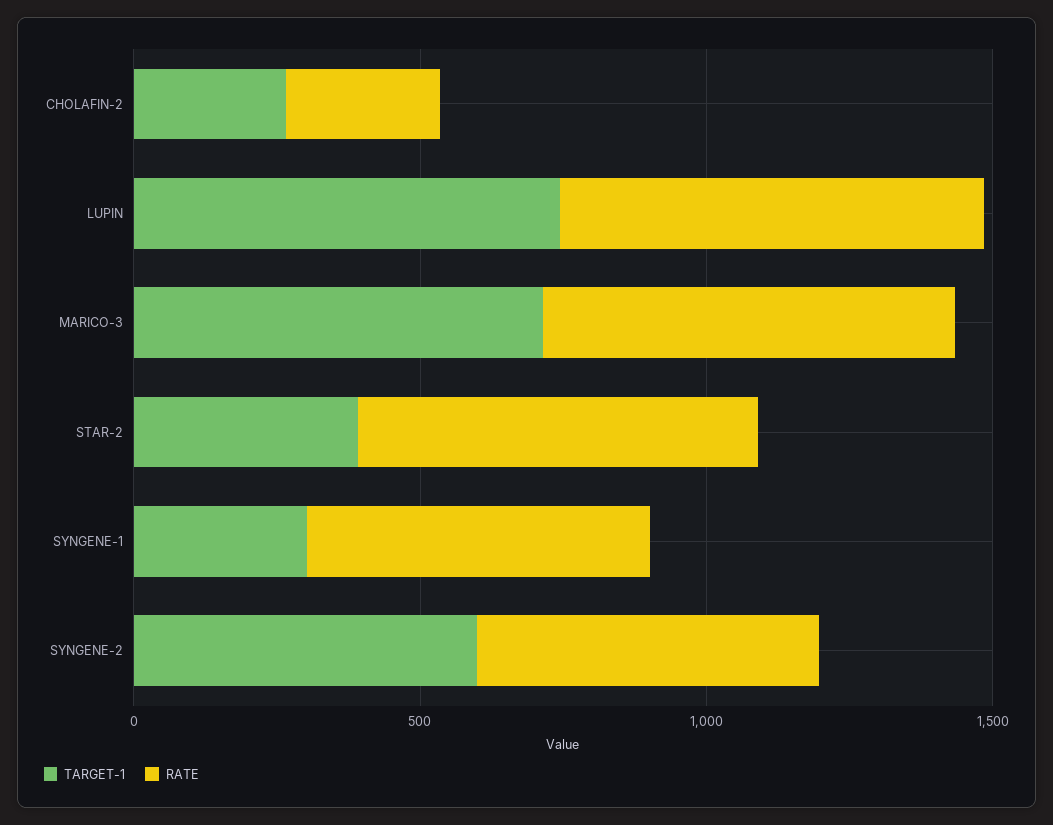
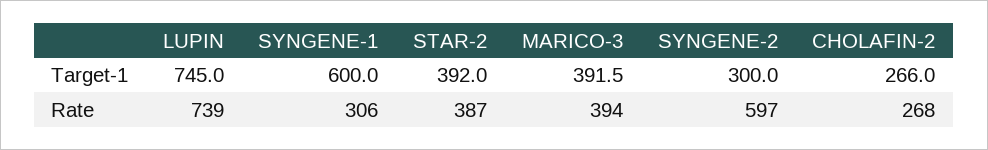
TARGET-1, MARICO-3: 700 -> 391.5
RATE, MARICO-3: 700 -> 394
RATE, STAR-2: 700 -> 387
TARGET-1, SYNGENE-1: 300 -> 600
RATE, SYNGENE-1: 600 -> 306
TARGET-1, SYNGENE-2: 600 -> 300

